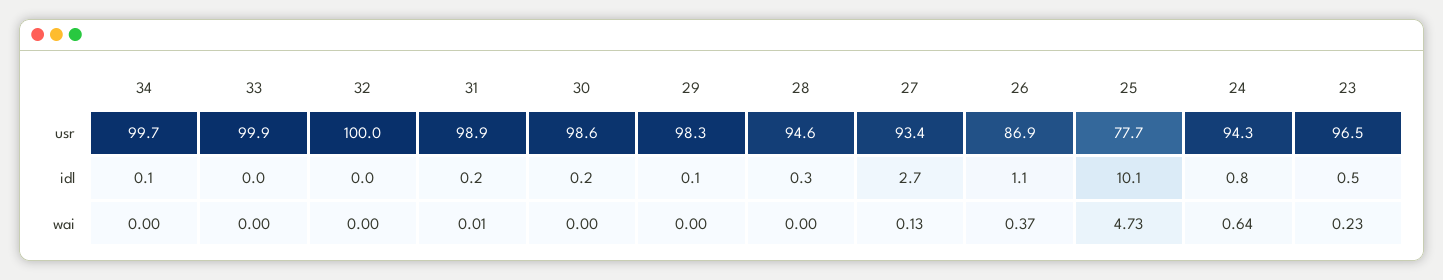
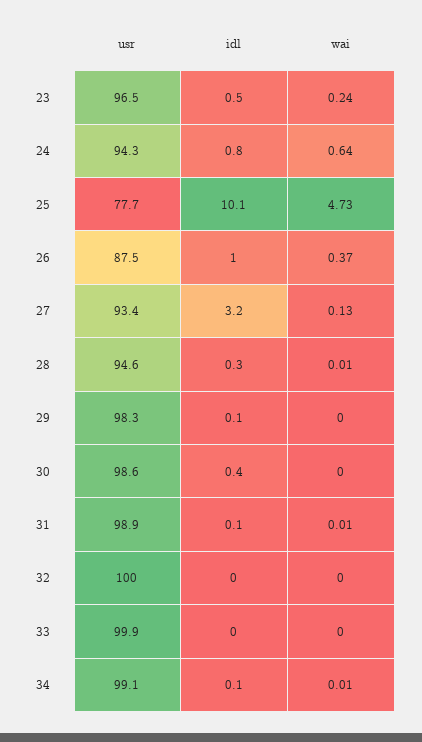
34, usr: 99.7 -> 99.1
26, usr: 86.9 -> 87.5
31, idl: 0.2 -> 0.1
30, idl: 0.2 -> 0.4
27, idl: 2.7 -> 3.2
26, idl: 1.1 -> 1
34, wai: 0 -> 0.01
28, wai: 0 -> 0.01
23, wai: 0.23 -> 0.24

